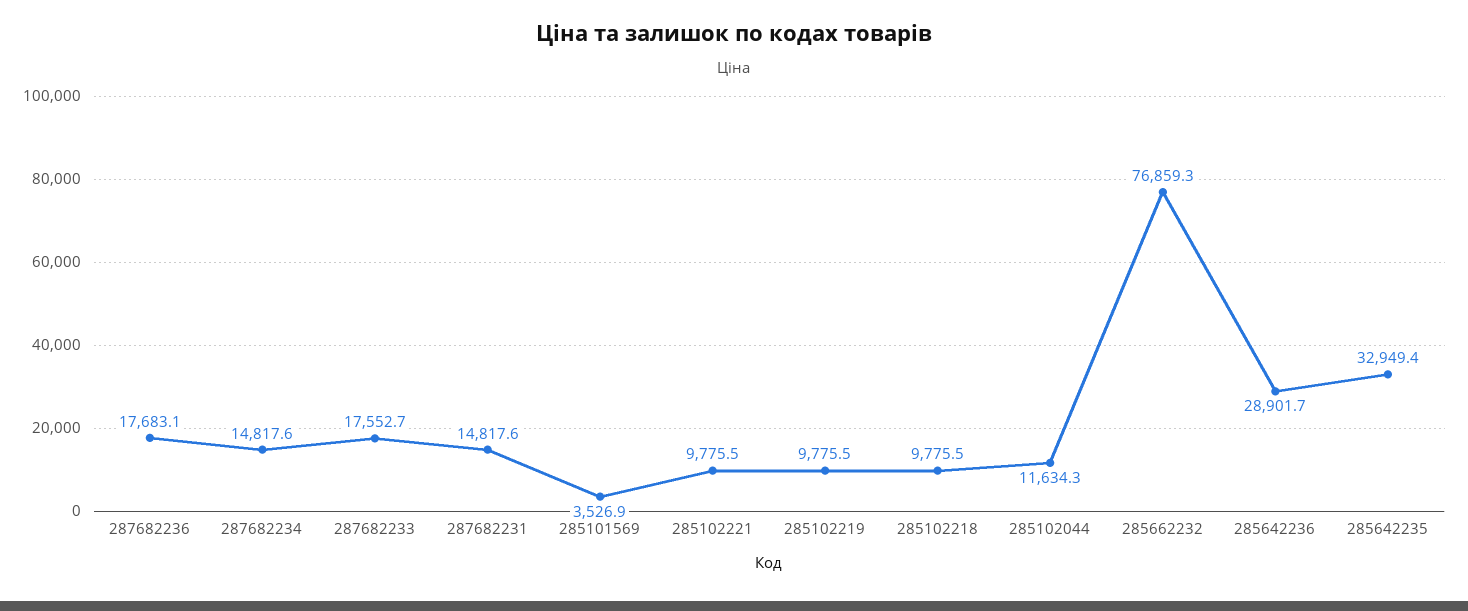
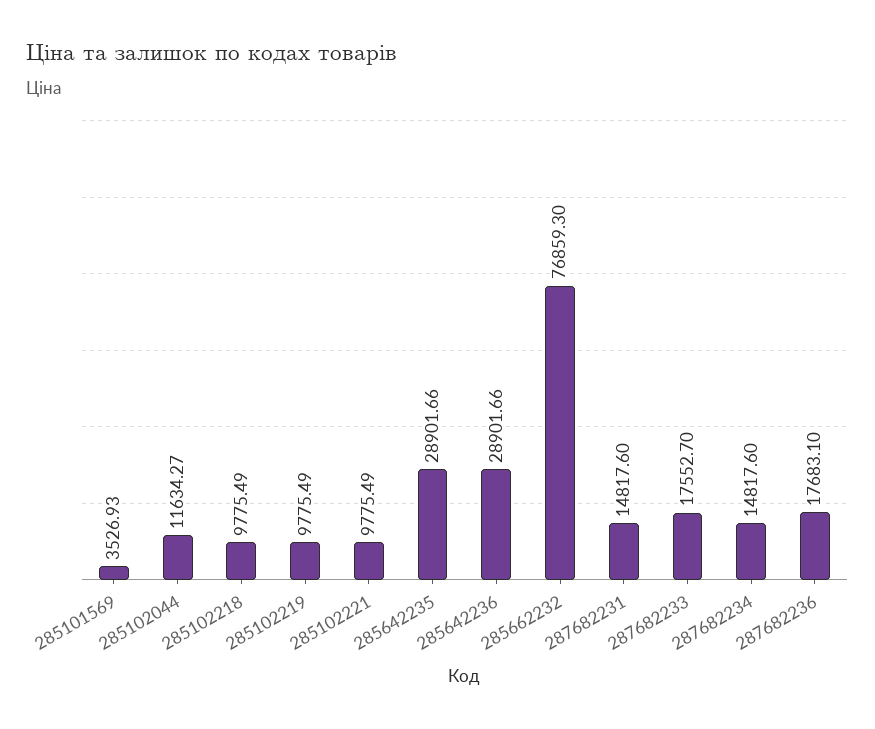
285642235: 32949.4 -> 28901.66

